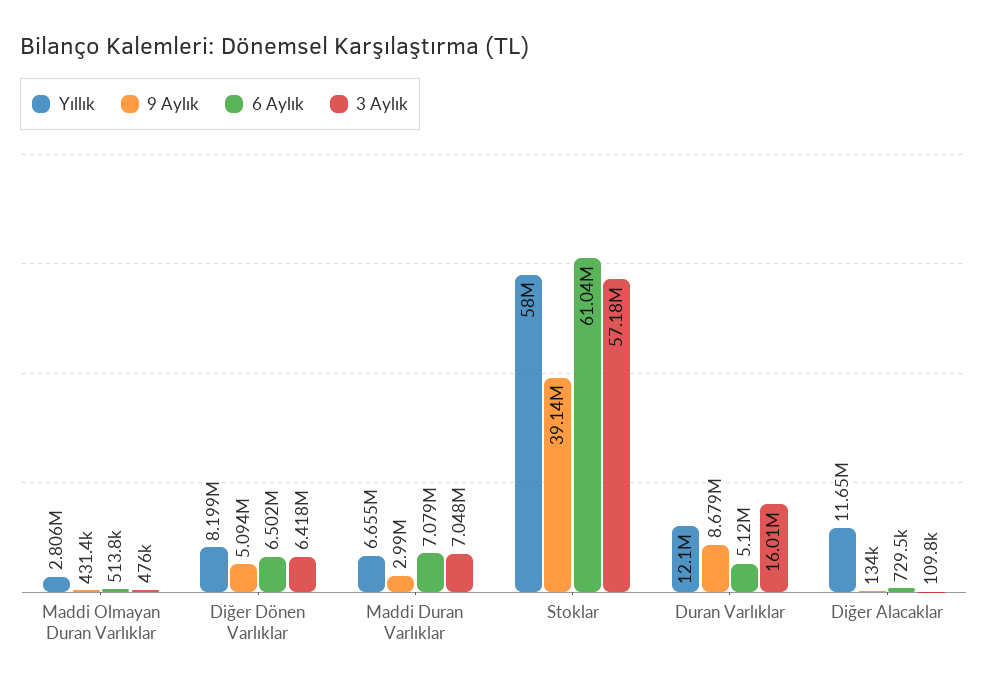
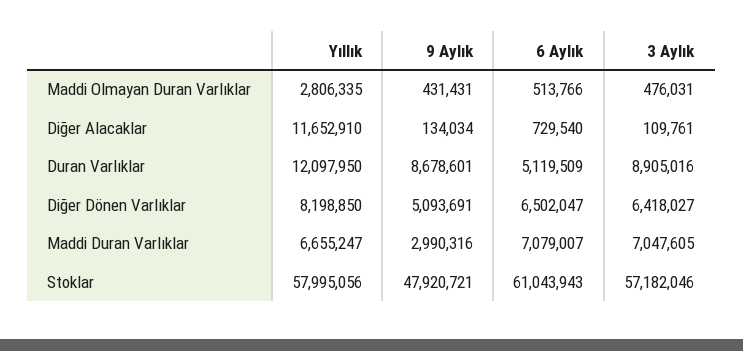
9 Aylık, Stoklar: 39140000 -> 47920721
3 Aylık, Duran Varlıklar: 16010000 -> 8905016

